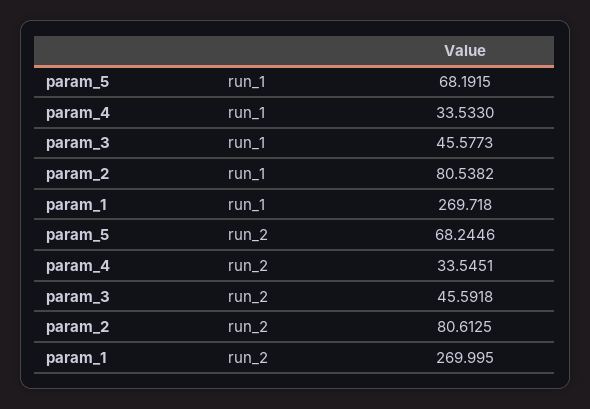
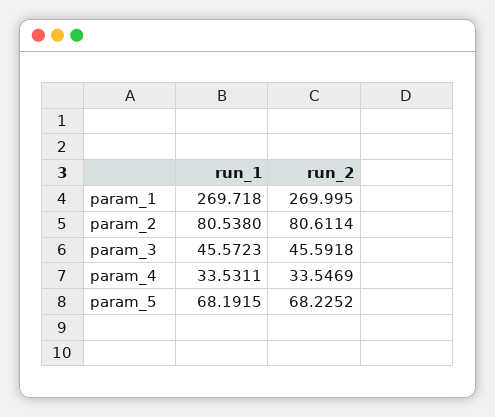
param_4, run_1: 33.533 -> 33.5311
param_3, run_1: 45.5773 -> 45.5723
param_2, run_1: 80.5382 -> 80.538
param_5, run_2: 68.2446 -> 68.2252
param_4, run_2: 33.5451 -> 33.5469
param_2, run_2: 80.6125 -> 80.6114

